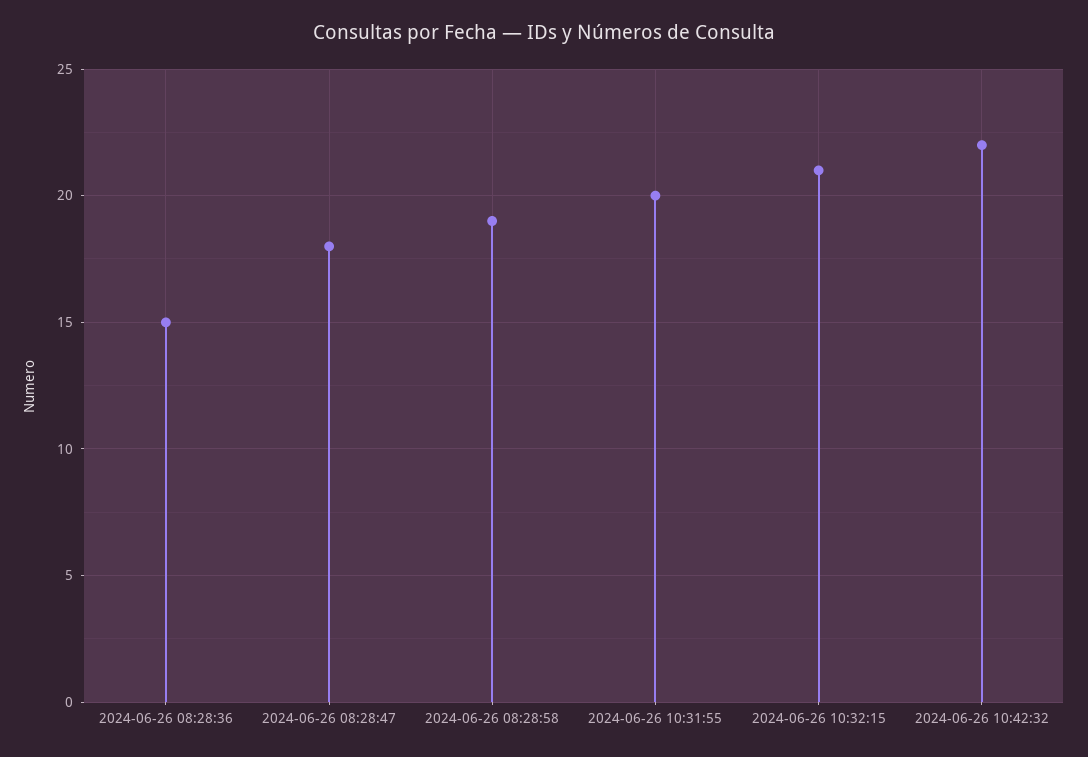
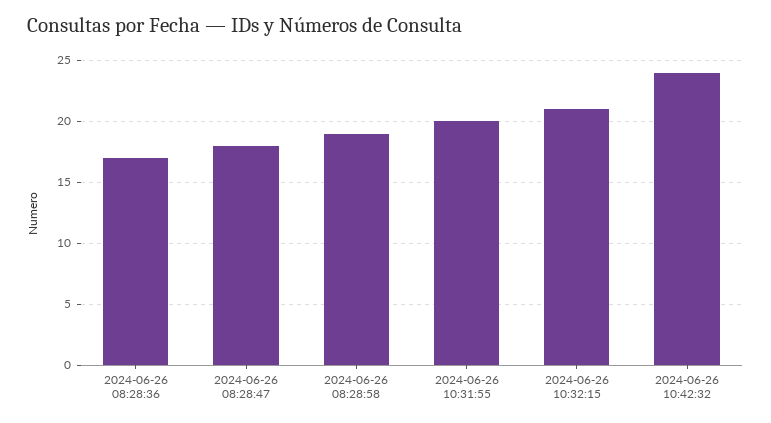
2024-06-26 08:28:36: 15 -> 17
2024-06-26 10:42:32: 22 -> 24

